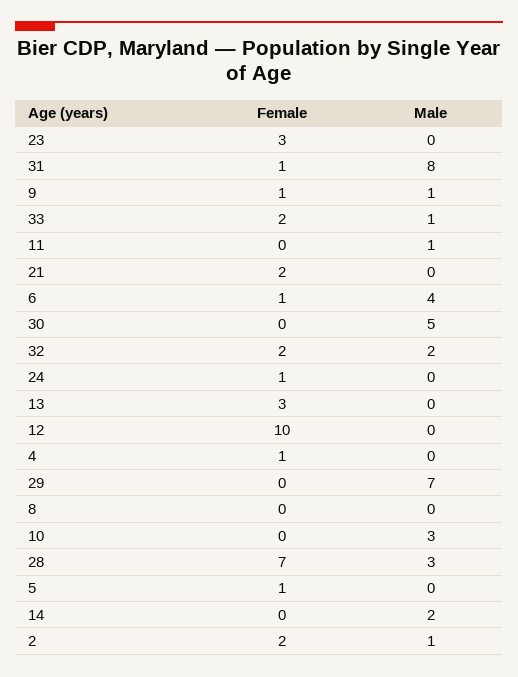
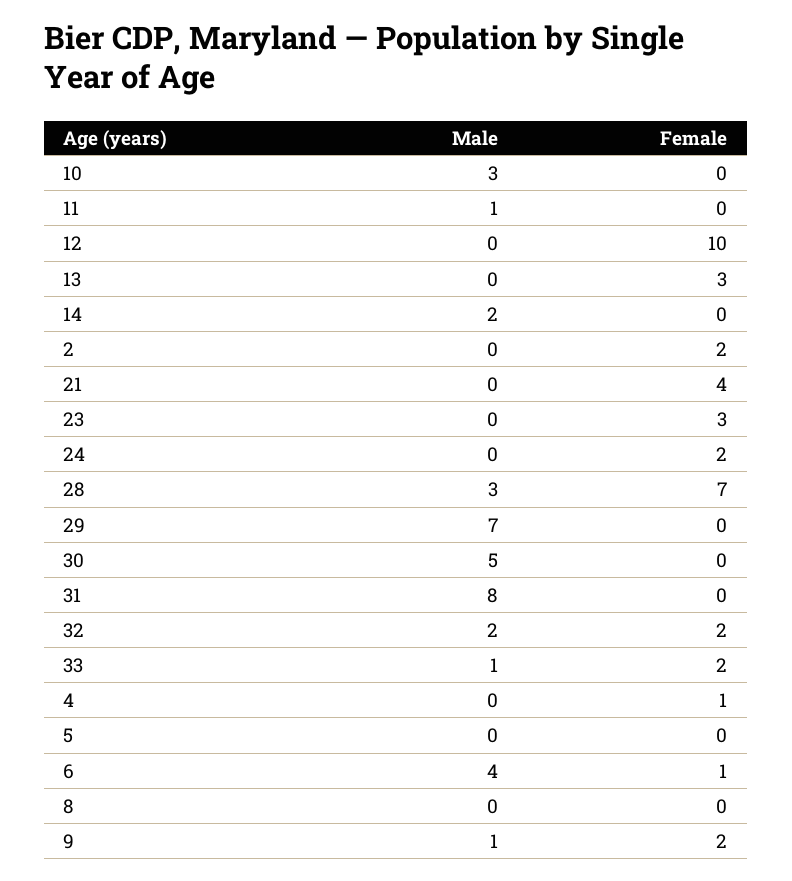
Female, 31: 1 -> 0
Female, 9: 1 -> 2
Female, 21: 2 -> 4
Female, 24: 1 -> 2
Female, 5: 1 -> 0
Male, 2: 1 -> 0

